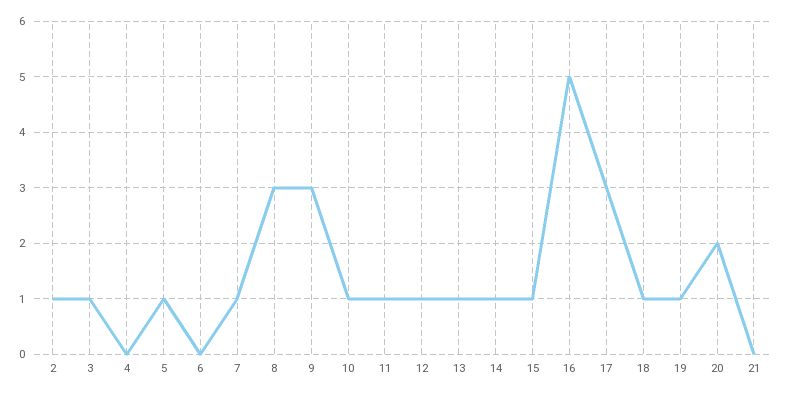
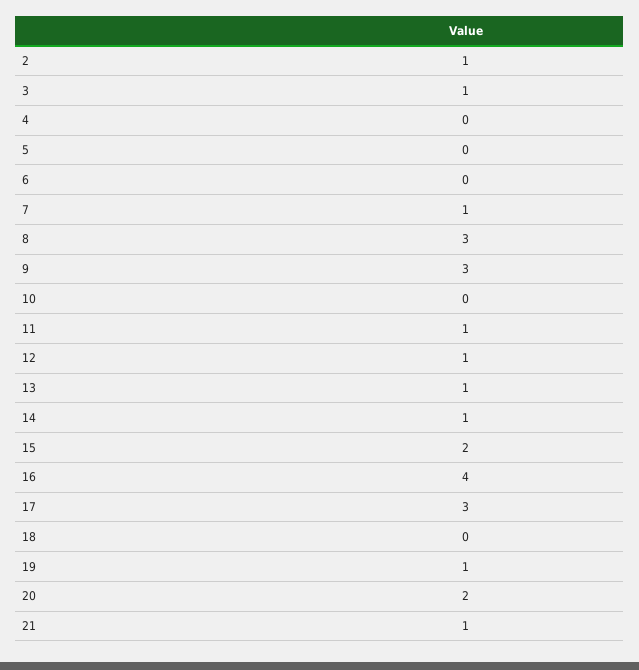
5: 1 -> 0
10: 1 -> 0
15: 1 -> 2
16: 5 -> 4
18: 1 -> 0
21: 0 -> 1

